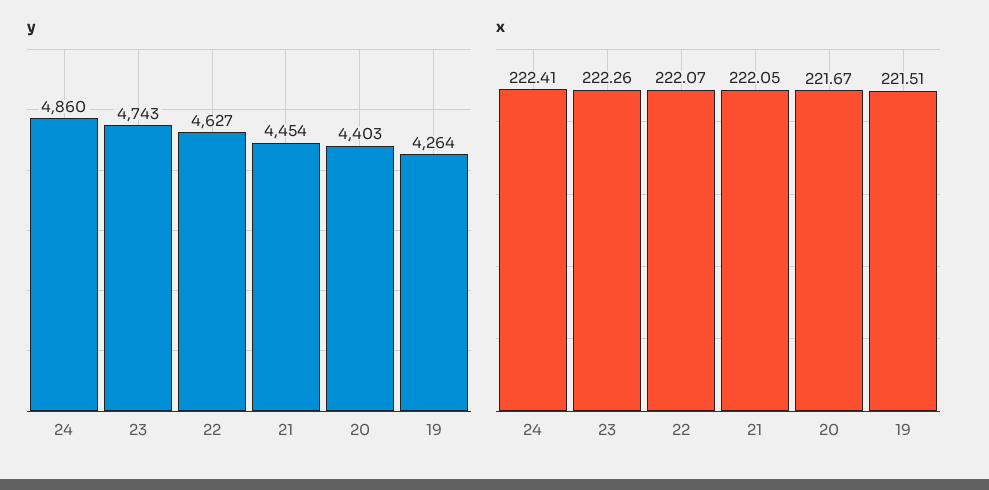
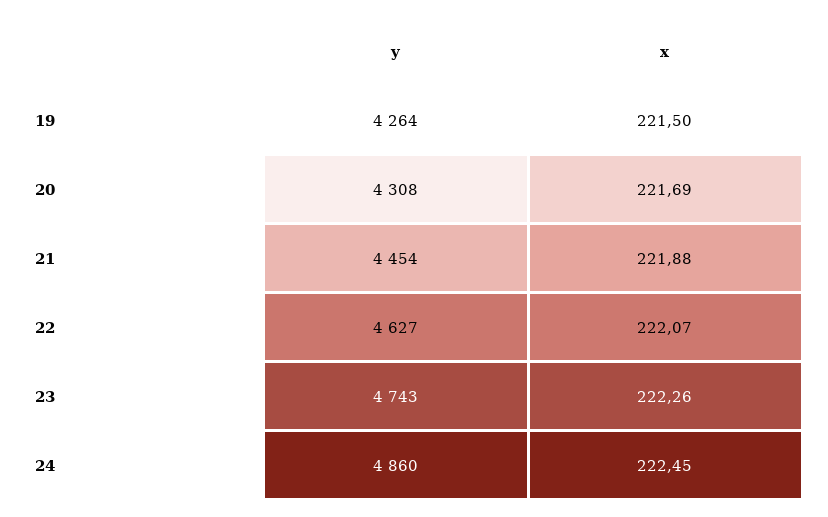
y, 20: 4403 -> 4308
x, 24: 222.41 -> 222.45
x, 21: 222.05 -> 221.88
x, 20: 221.67 -> 221.69
x, 19: 221.51 -> 221.5

